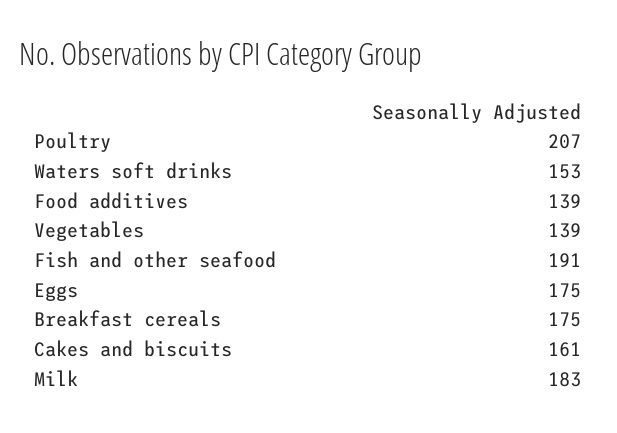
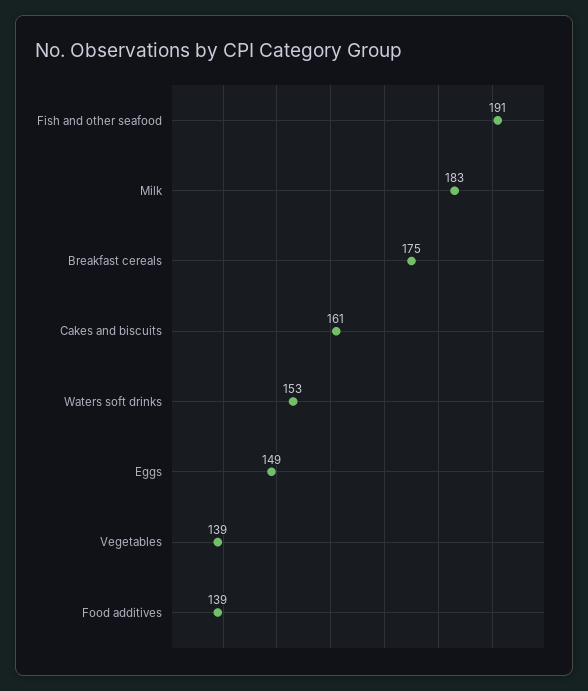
Poultry: 207 -> none
Eggs: 175 -> 149

